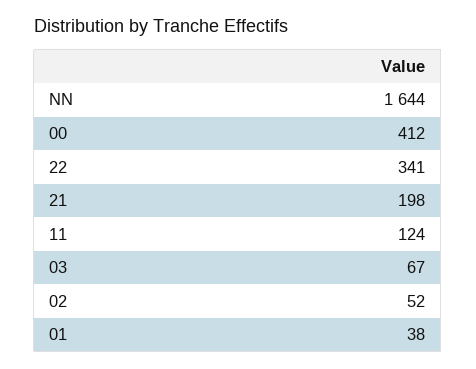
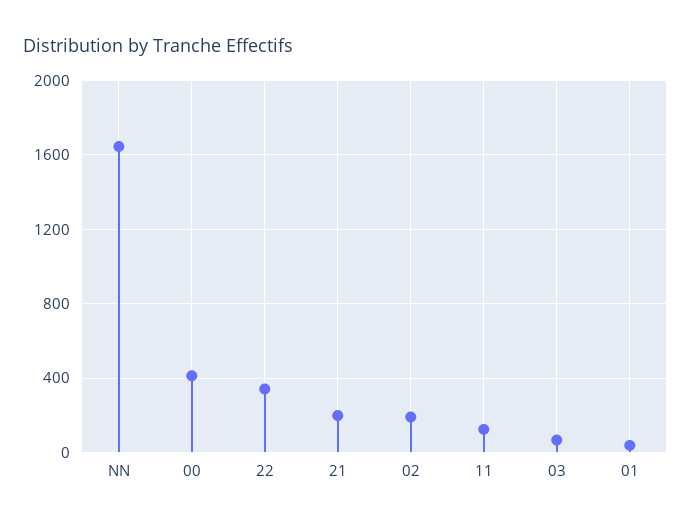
02: 52 -> 200

